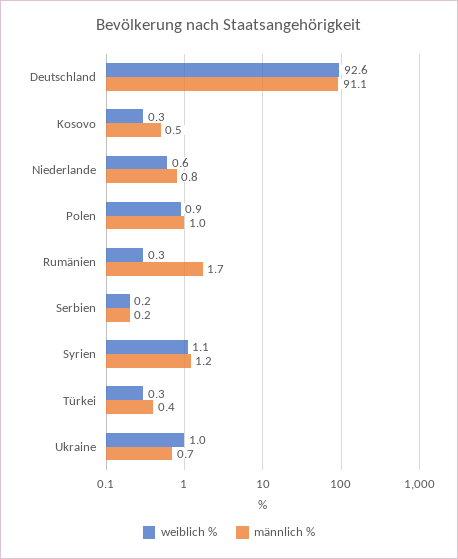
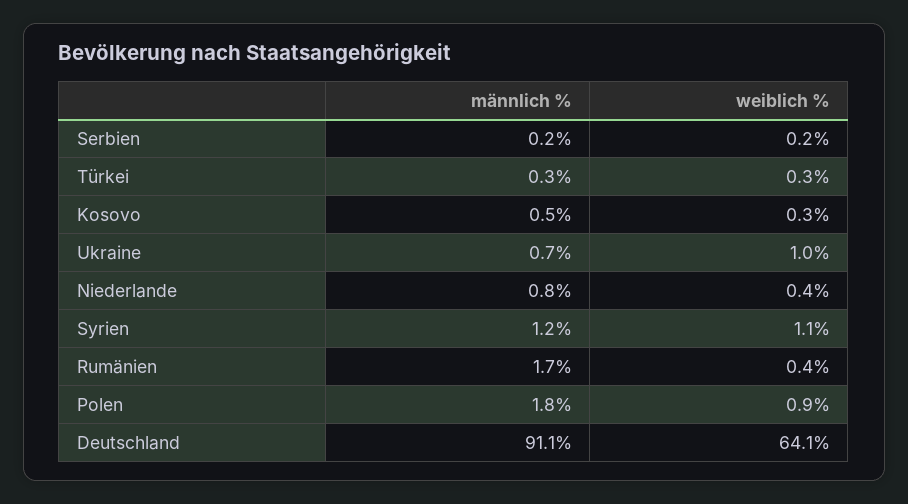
weiblich %, Deutschland: 92.6 -> 64.1
weiblich %, Niederlande: 0.6 -> 0.4
männlich %, Polen: 1 -> 1.8
weiblich %, Rumänien: 0.3 -> 0.4
männlich %, Türkei: 0.4 -> 0.3

